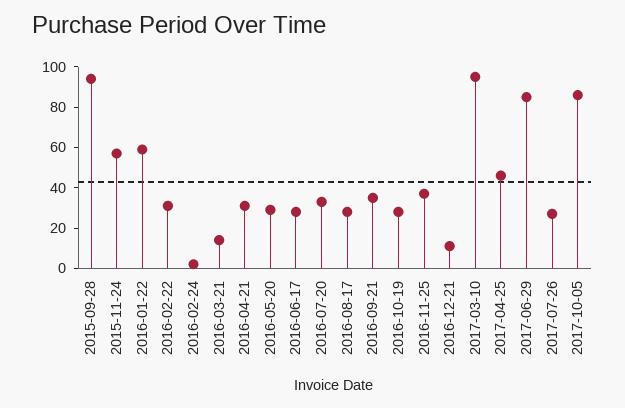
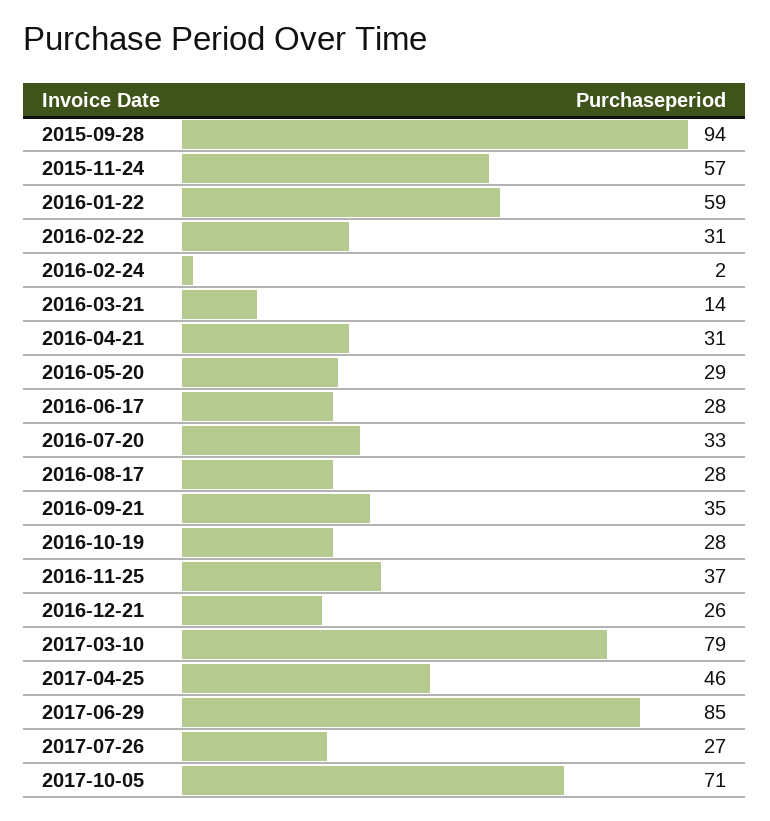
2016-12-21: 10 -> 26
2017-03-10: 95 -> 79
2017-10-05: 85 -> 71

